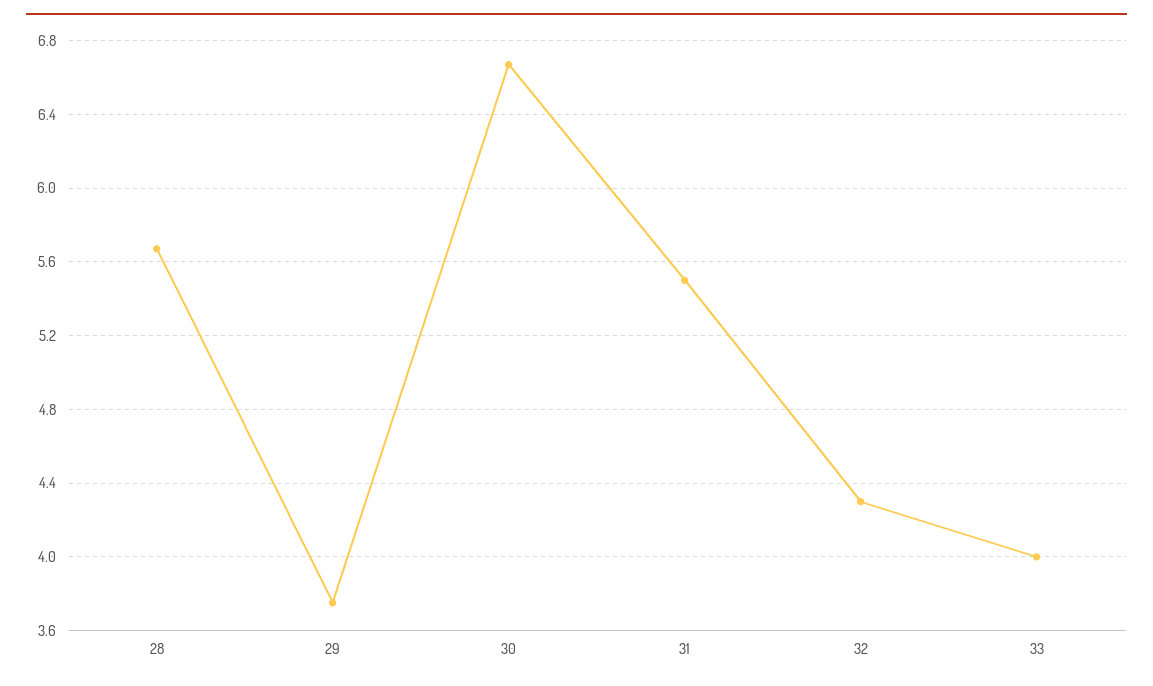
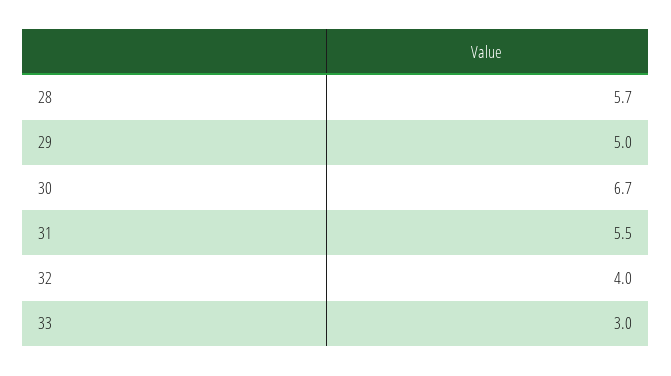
29: 3.75 -> 5
32: 4.3 -> 4
33: 4 -> 3

